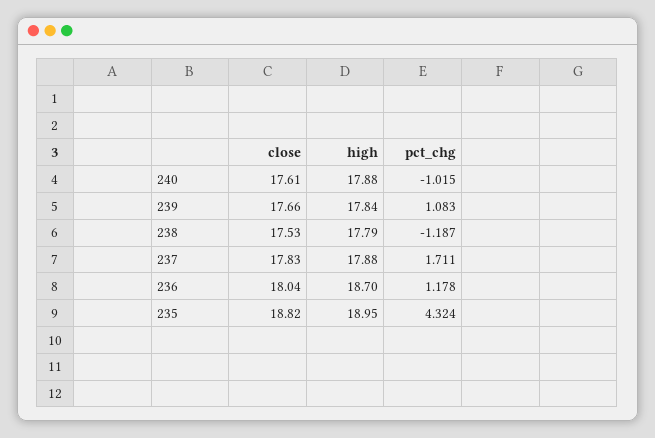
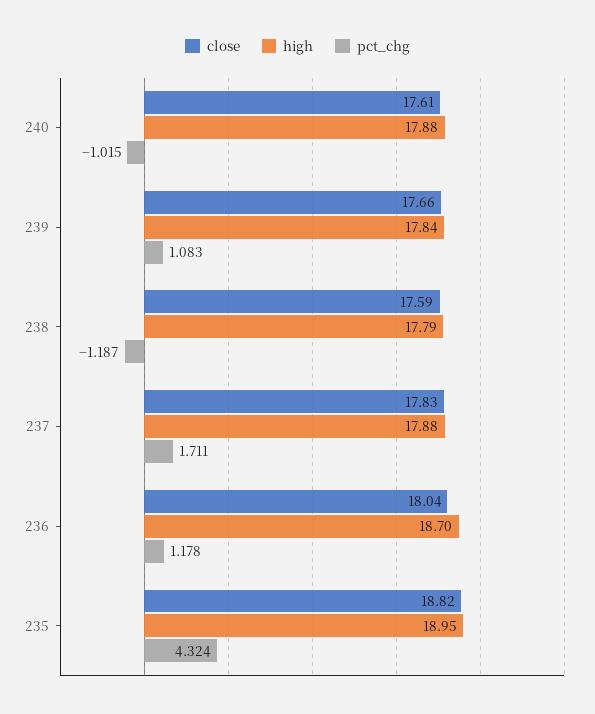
close, 238: 17.53 -> 17.59

